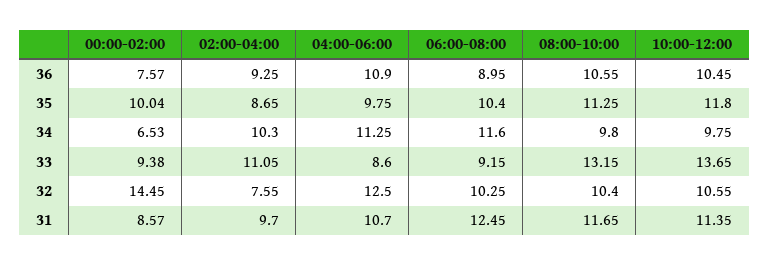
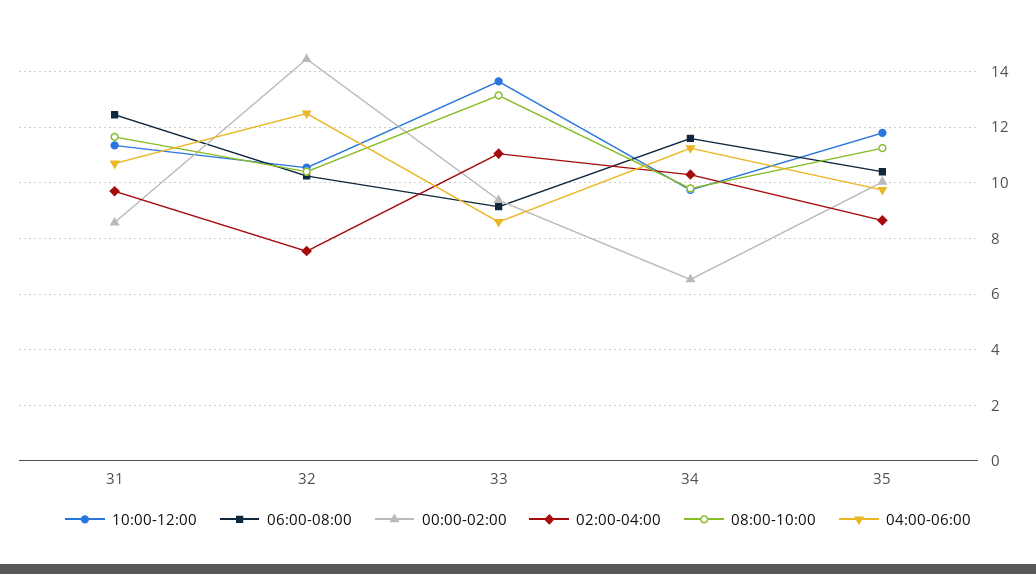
00:00-02:00, 36: 7.57 -> none
02:00-04:00, 36: 9.25 -> none
04:00-06:00, 36: 10.9 -> none
06:00-08:00, 36: 8.95 -> none
08:00-10:00, 36: 10.55 -> none
10:00-12:00, 36: 10.45 -> none

